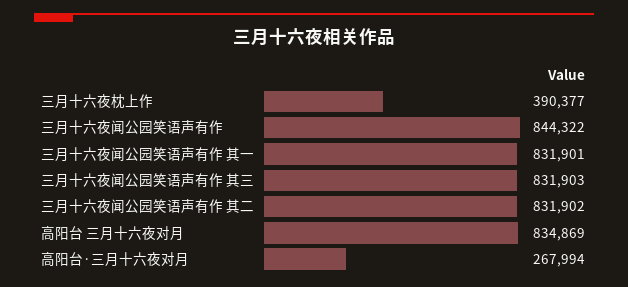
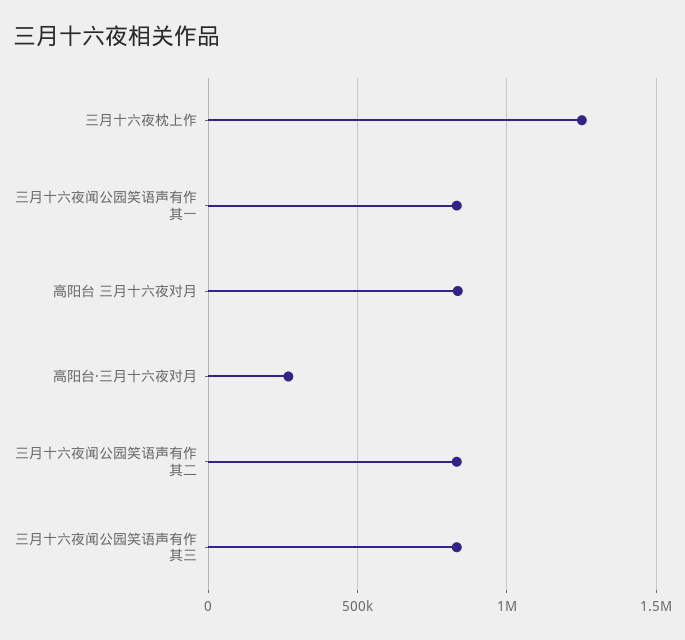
三月十六夜枕上作: 390377 -> 1250000
三月十六夜闻公园笑语声有作: 844322 -> none

